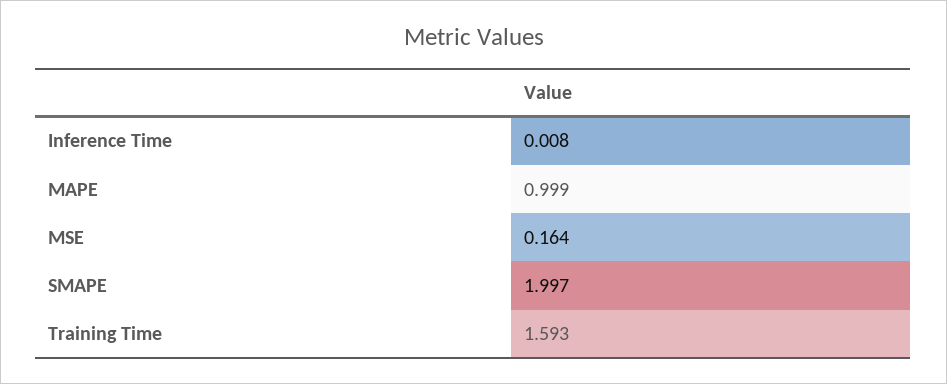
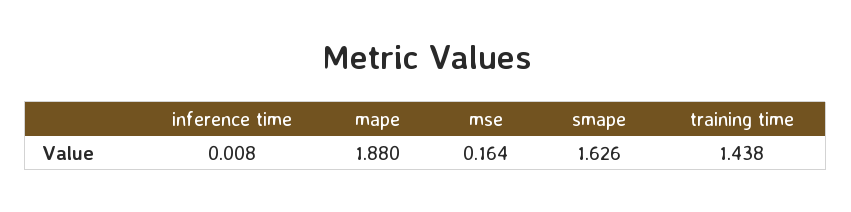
MAPE: 0.999 -> 1.88
SMAPE: 1.997 -> 1.626
Training Time: 1.593 -> 1.438

